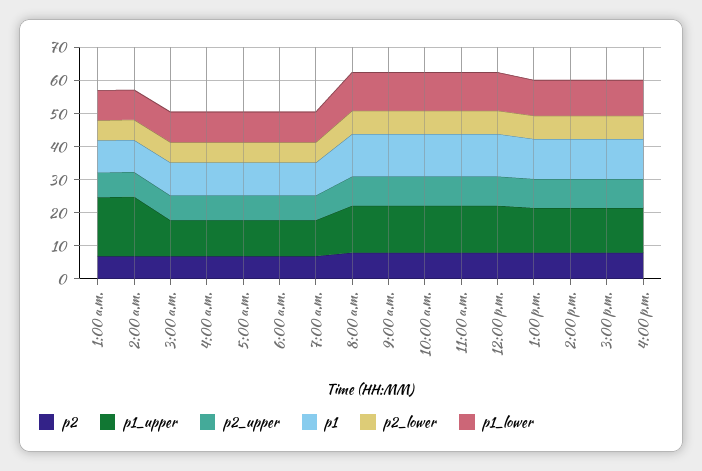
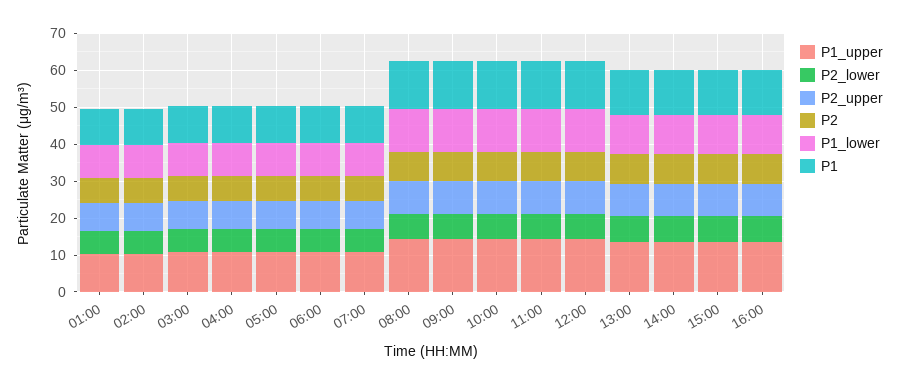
p1_upper, 1:00 a.m.: 17.5 -> 10
p1_upper, 2:00 a.m.: 17.5 -> 10

